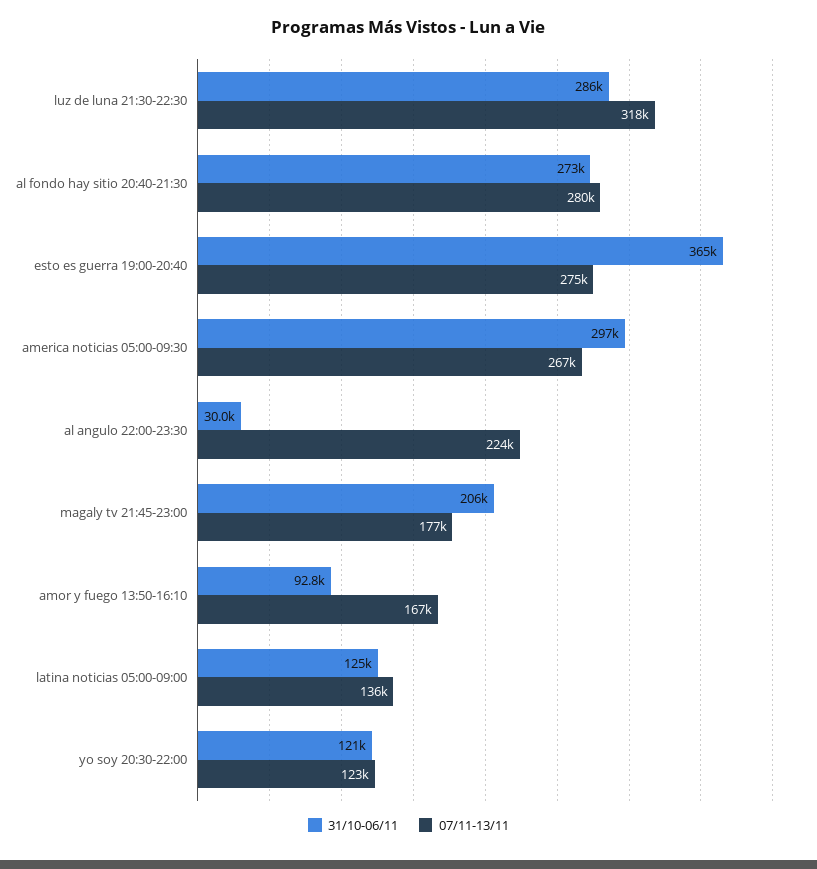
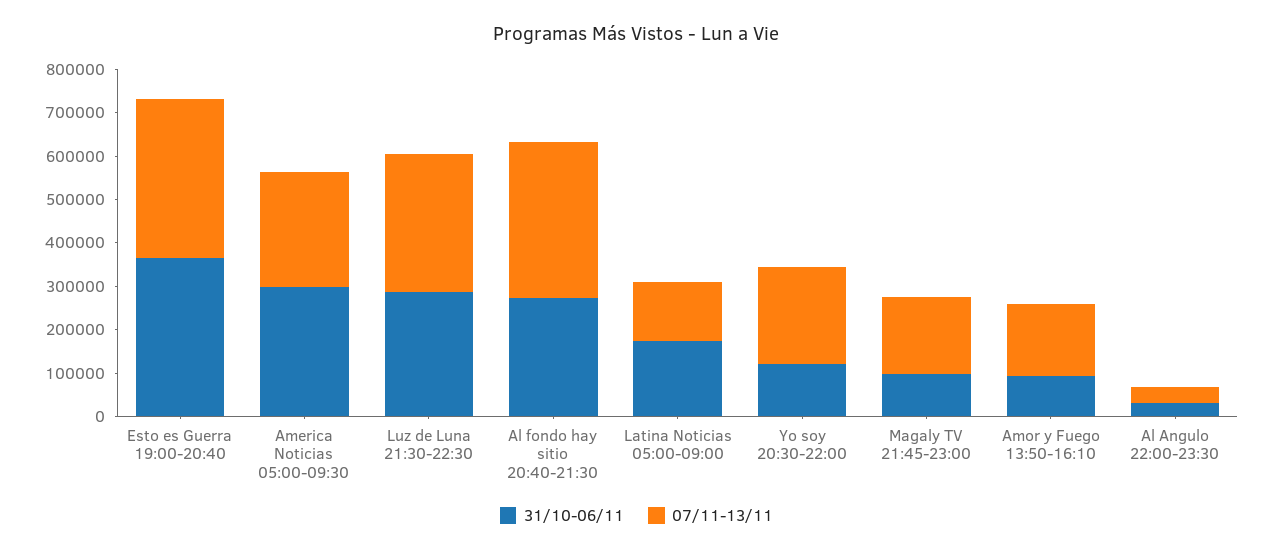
07/11-13/11, al fondo hay sitio 20:40-21:30: 280000 -> 360000
07/11-13/11, esto es guerra 19:00-20:40: 275000 -> 360000
07/11-13/11, al angulo 22:00-23:30: 224000 -> 40000
31/10-06/11, magaly tv 21:45-23:00: 206000 -> 100000
31/10-06/11, latina noticias 05:00-09:00: 125000 -> 180000
07/11-13/11, yo soy 20:30-22:00: 123000 -> 220000

